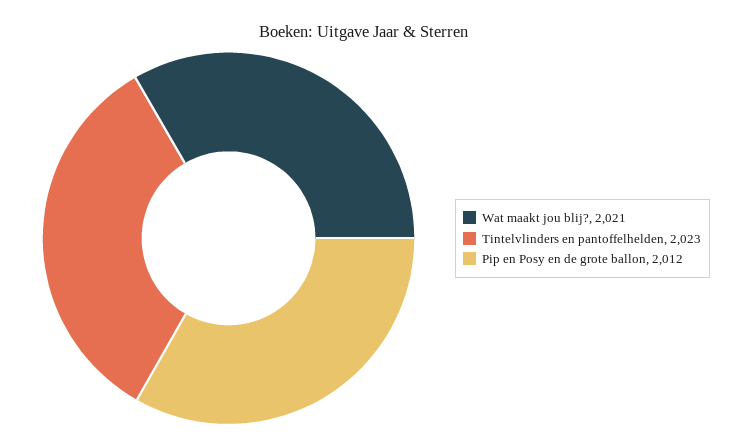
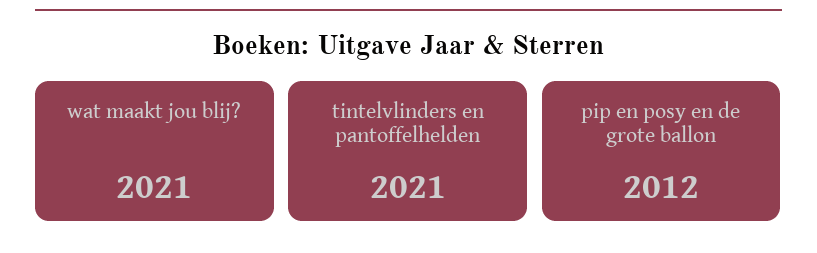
Tintelvlinders en pantoffelhelden: 2023 -> 2021

